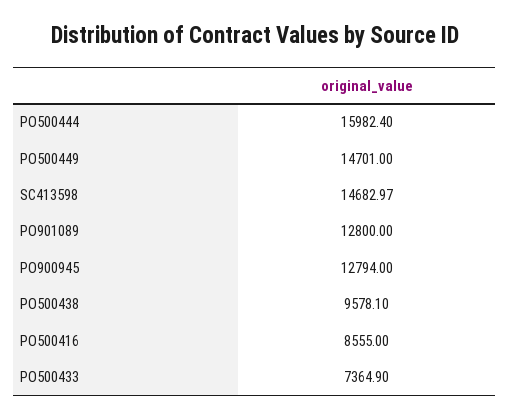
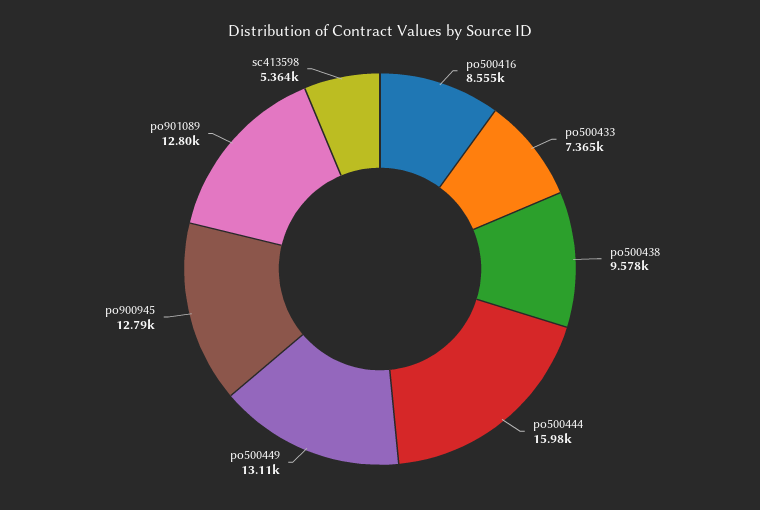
PO500449: 14701 -> 13110
SC413598: 14682.97 -> 5364

